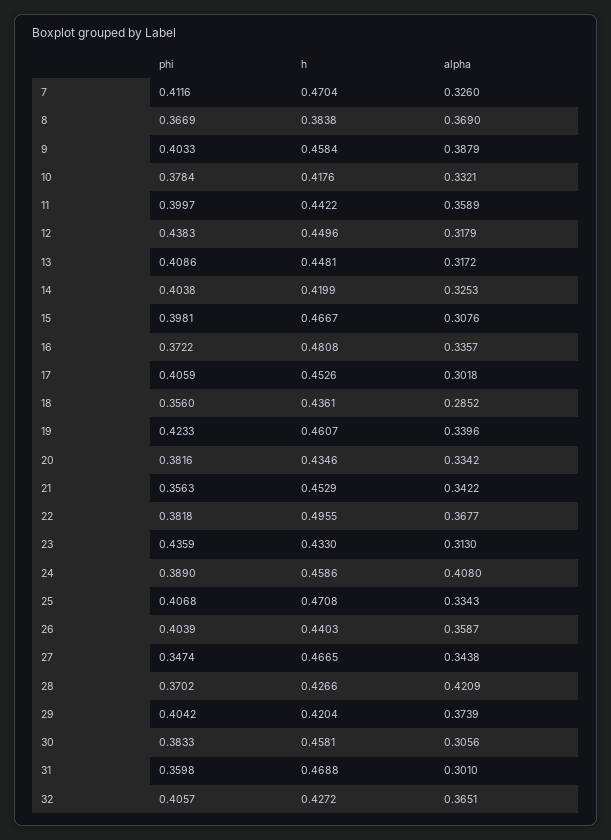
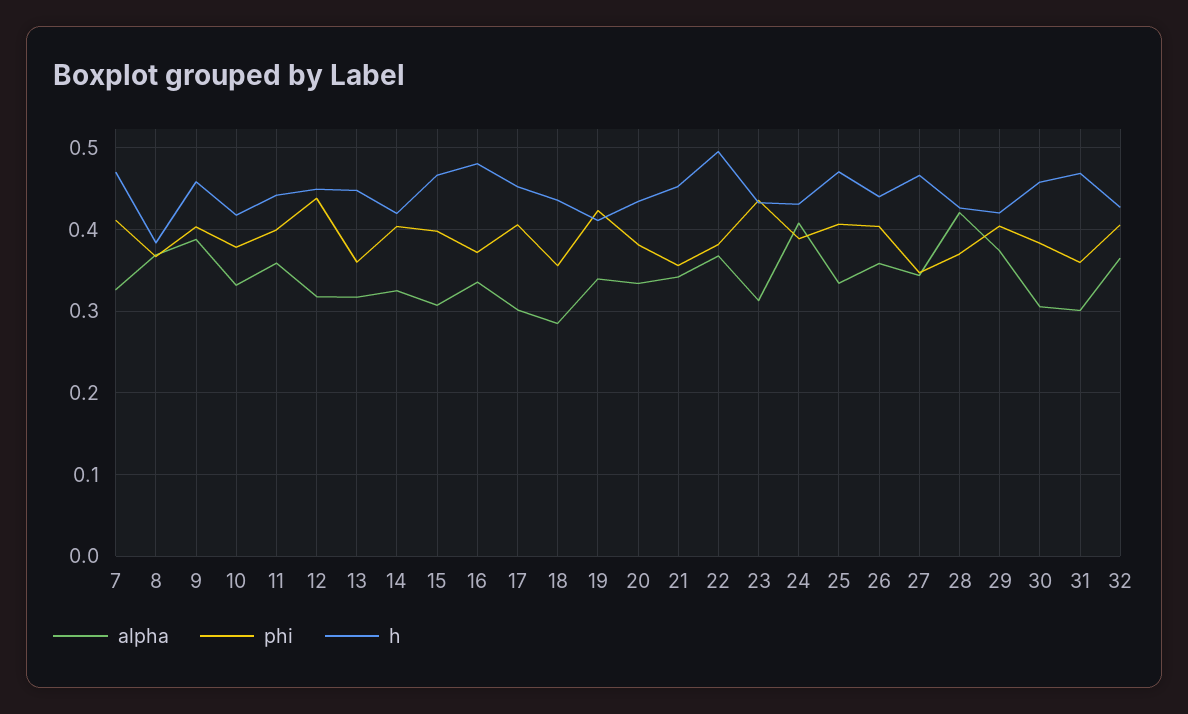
phi, 13: 0.4086 -> 0.36
h, 19: 0.4607 -> 0.41
h, 24: 0.4586 -> 0.43

